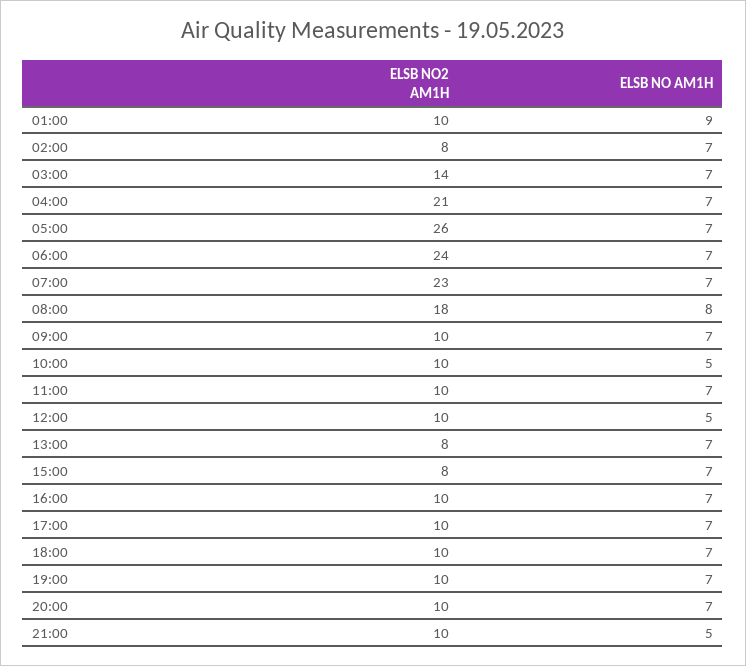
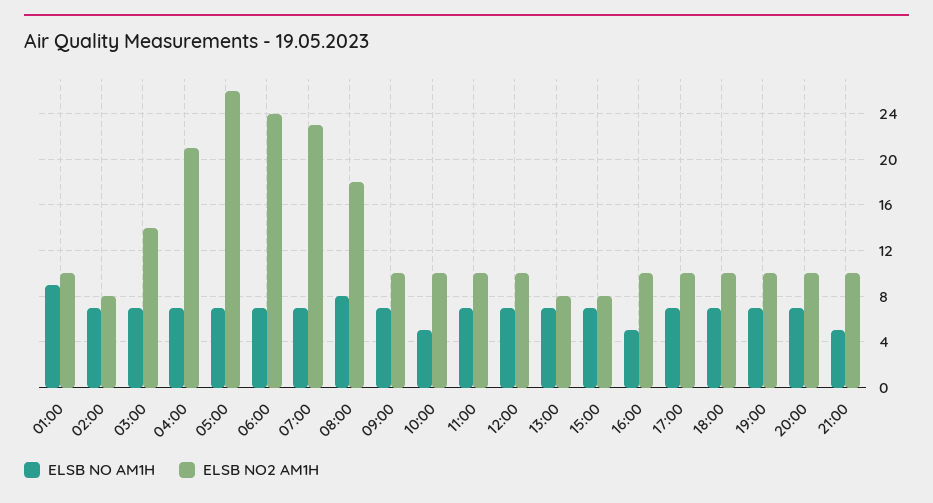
ELSB NO AM1H, 12:00: 5 -> 7
ELSB NO AM1H, 16:00: 7 -> 5

